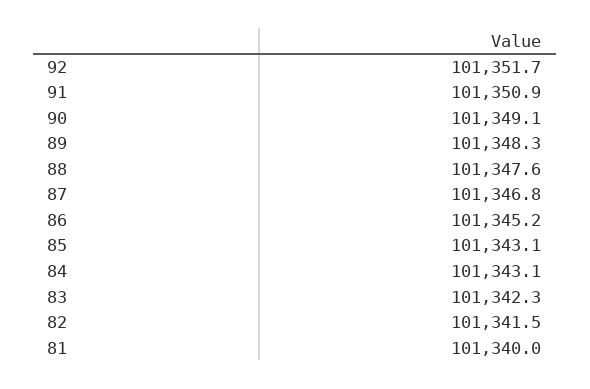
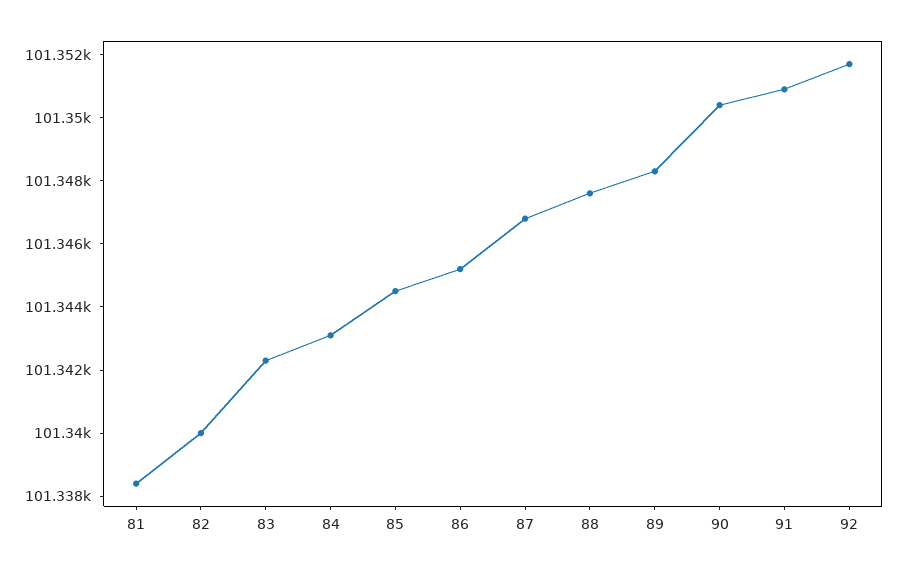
90: 101349.1 -> 101350.5
85: 101343.1 -> 101344.5
82: 101341.5 -> 101340
81: 101340 -> 101338.5

